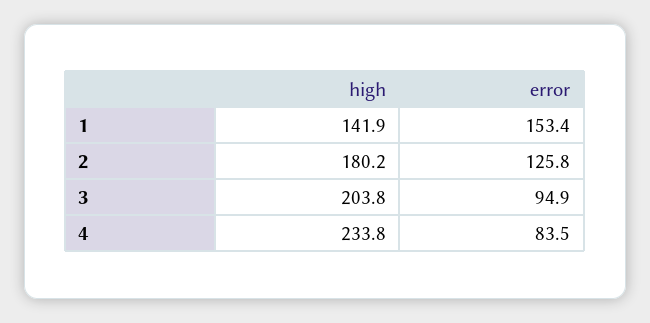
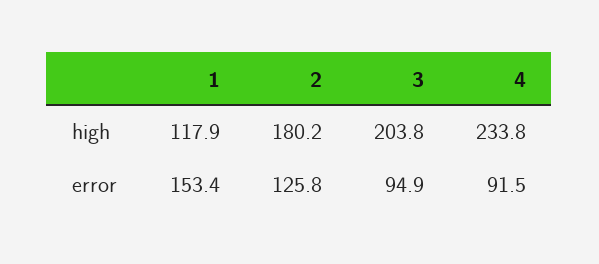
high, 1: 141.9 -> 117.9
error, 4: 83.5 -> 91.5

